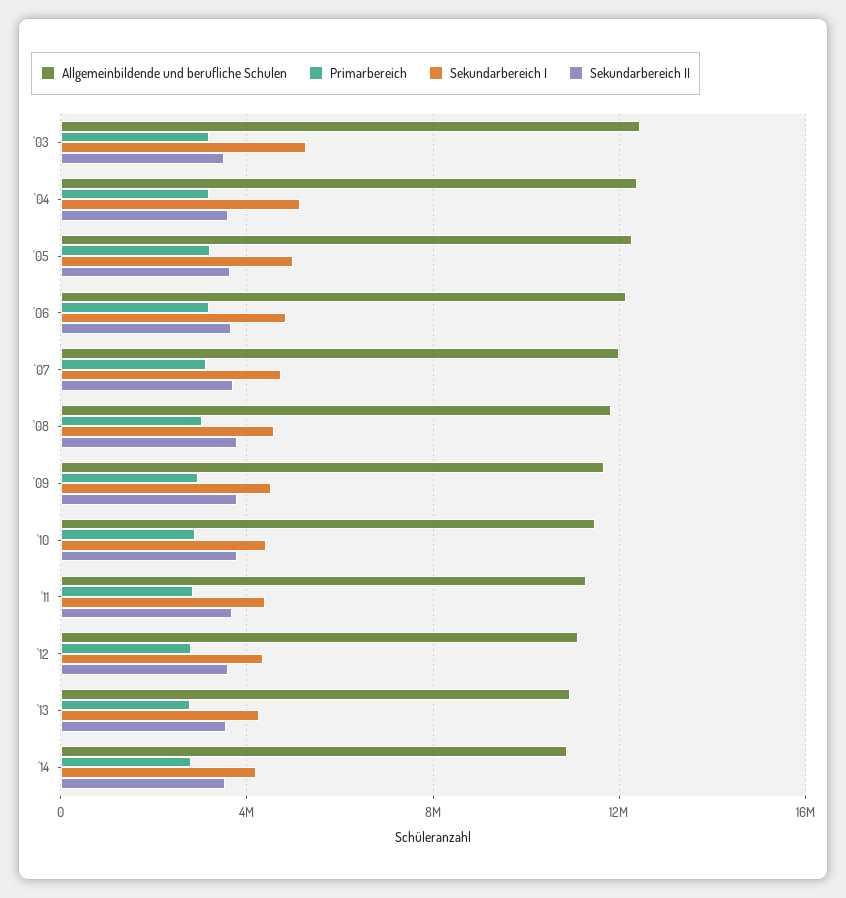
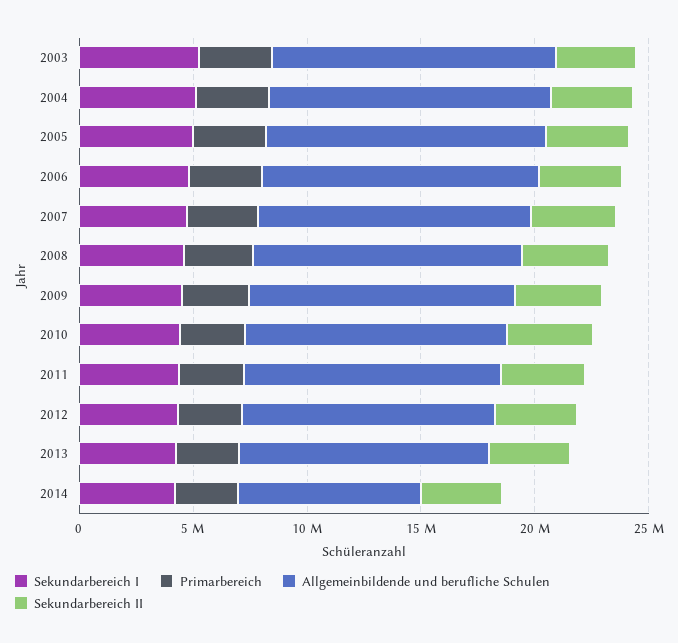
Allgemeinbildende und berufliche Schulen, '14: 11000000 -> 8000000

